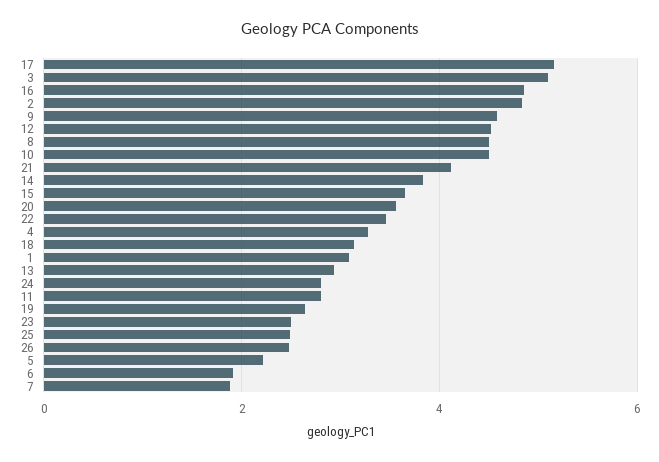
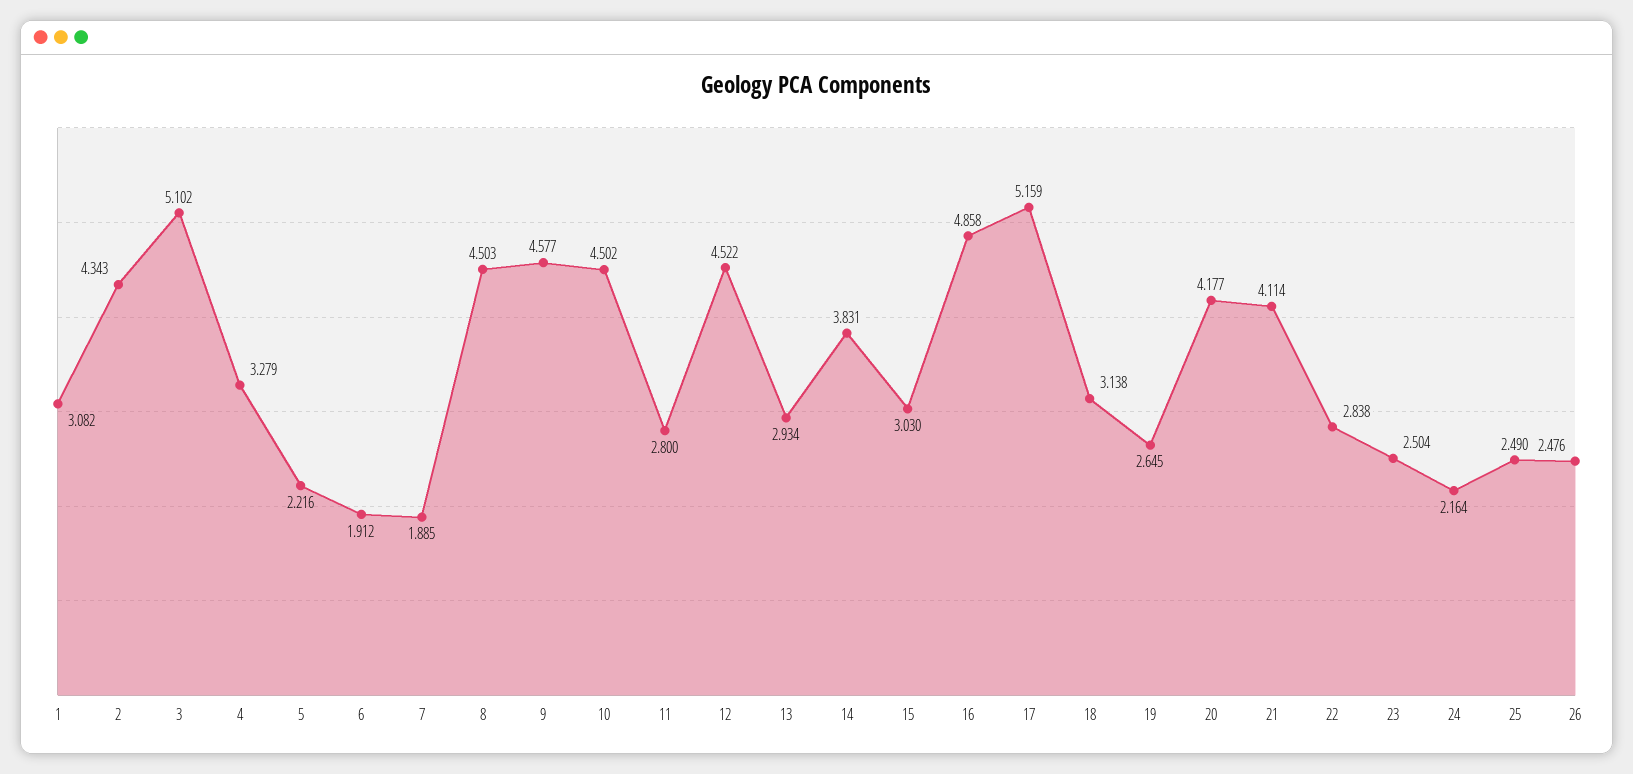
2: 4.8 -> 4.343
15: 3.6 -> 3.03
20: 3.6 -> 4.177
22: 3.4 -> 2.838
24: 2.8 -> 2.164

